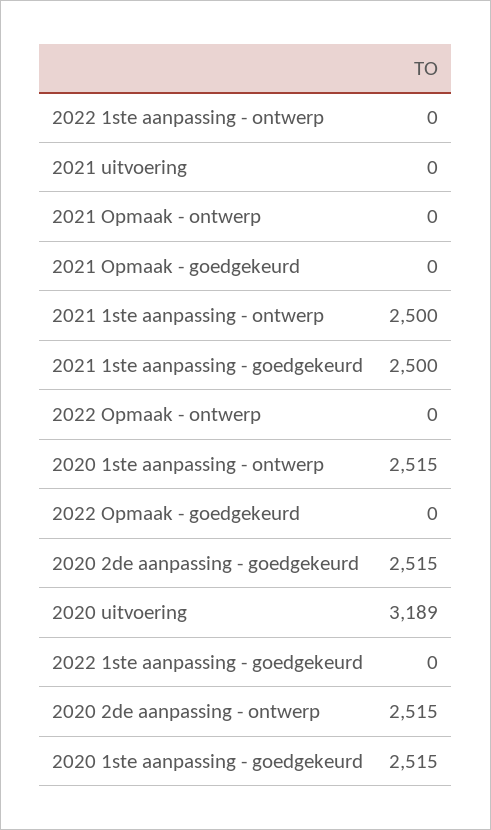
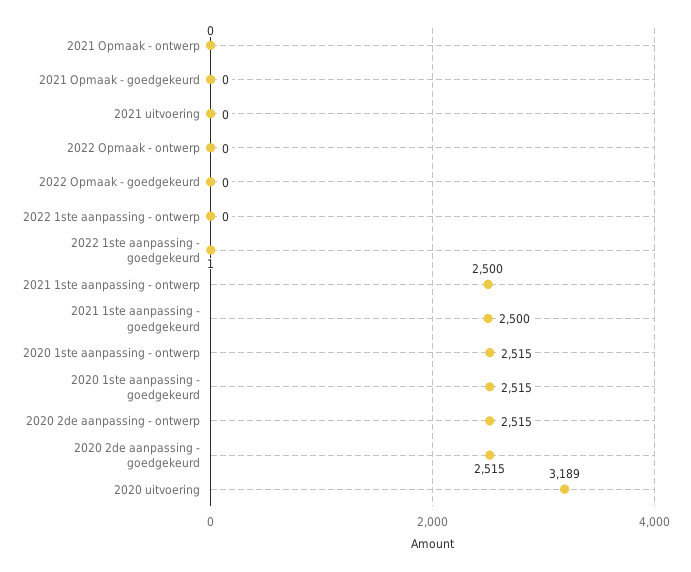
2022 1ste aanpassing - goedgekeurd: 0 -> 1

